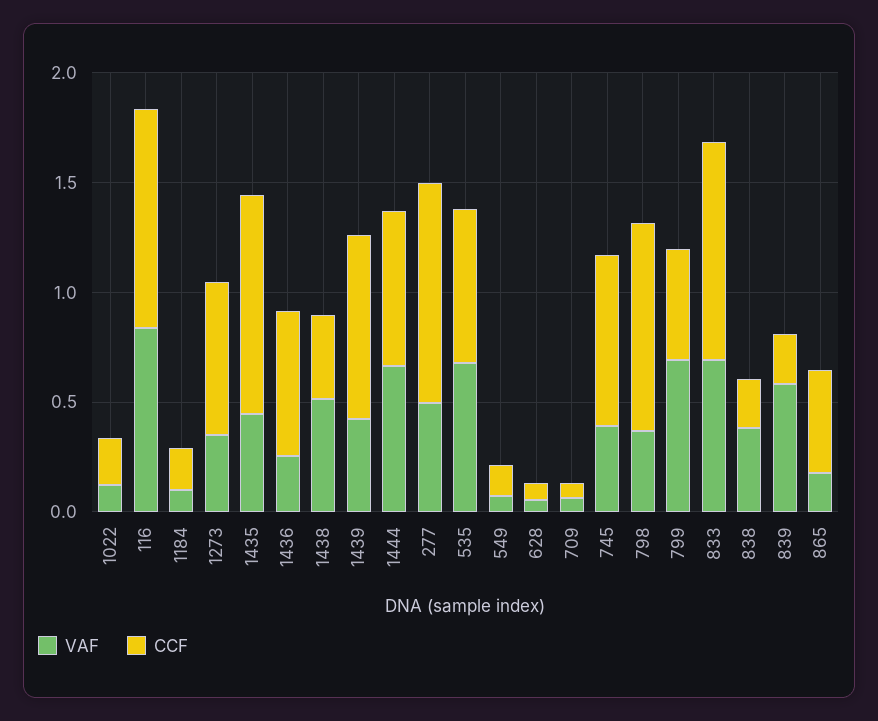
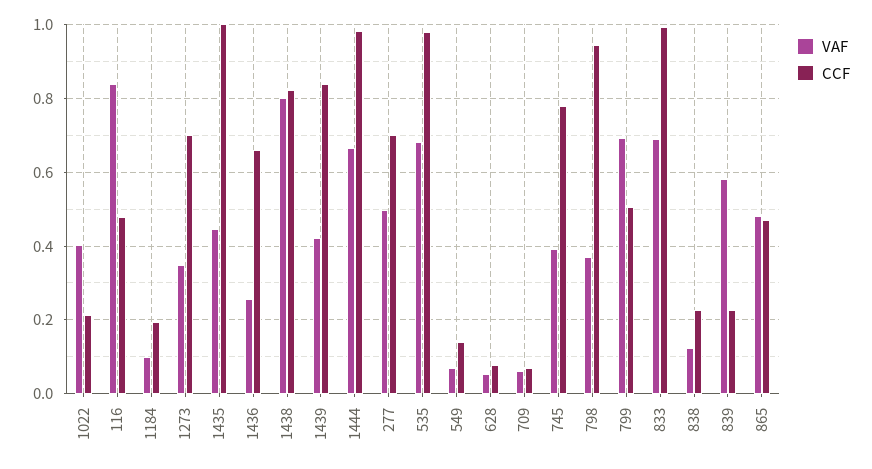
VAF, 1022: 0.1 -> 0.4
CCF, 116: 1 -> 0.48
VAF, 1438: 0.5 -> 0.8
CCF, 1438: 0.4 -> 0.82
CCF, 1444: 0.7 -> 0.98
CCF, 277: 1 -> 0.7
CCF, 535: 0.7 -> 0.98
VAF, 838: 0.4 -> 0.12
VAF, 865: 0.2 -> 0.48

